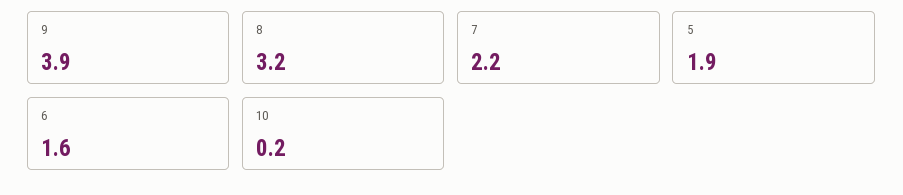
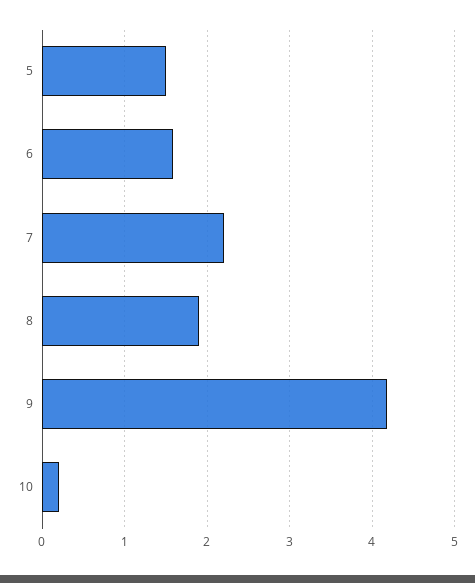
9: 3.9 -> 4.2
8: 3.2 -> 1.9
5: 1.9 -> 1.5

